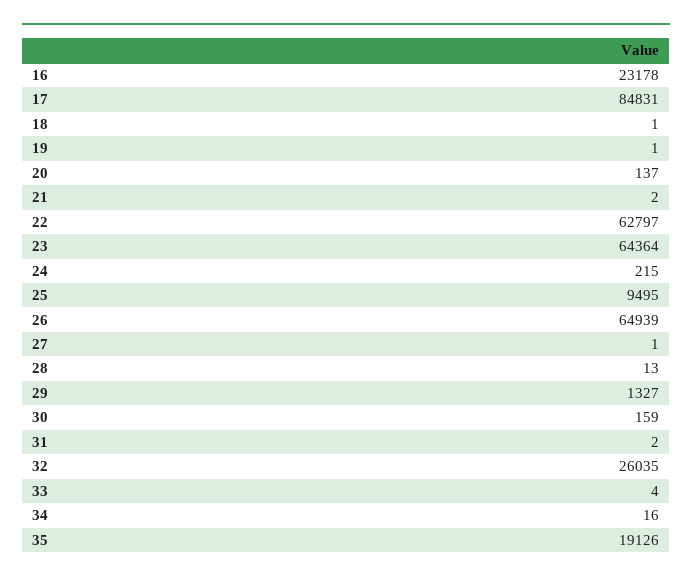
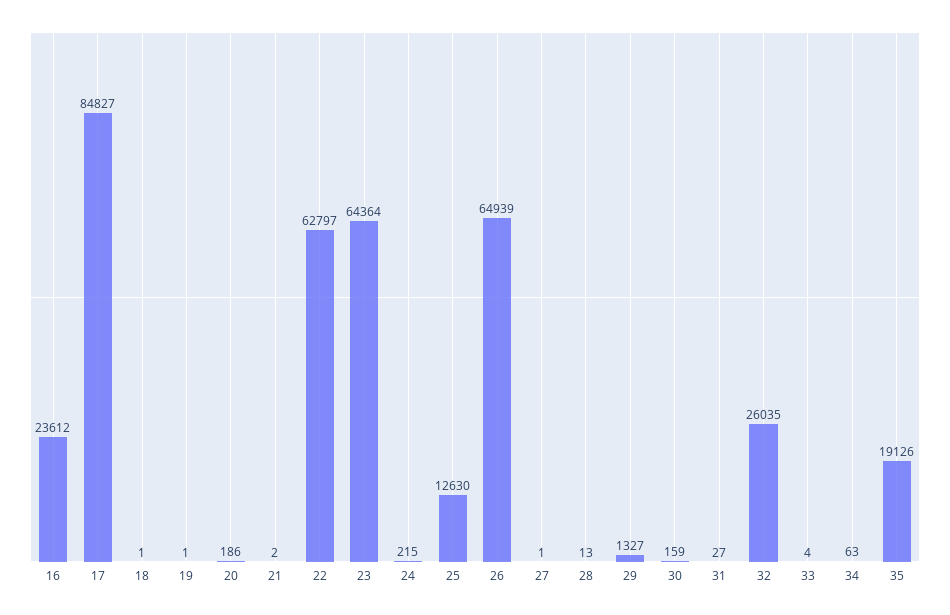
16: 23178 -> 23612
17: 84831 -> 84827
20: 137 -> 186
25: 9495 -> 12630
31: 2 -> 27
34: 16 -> 63

